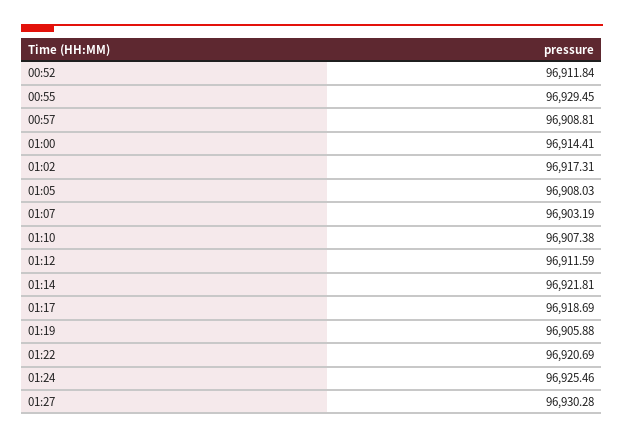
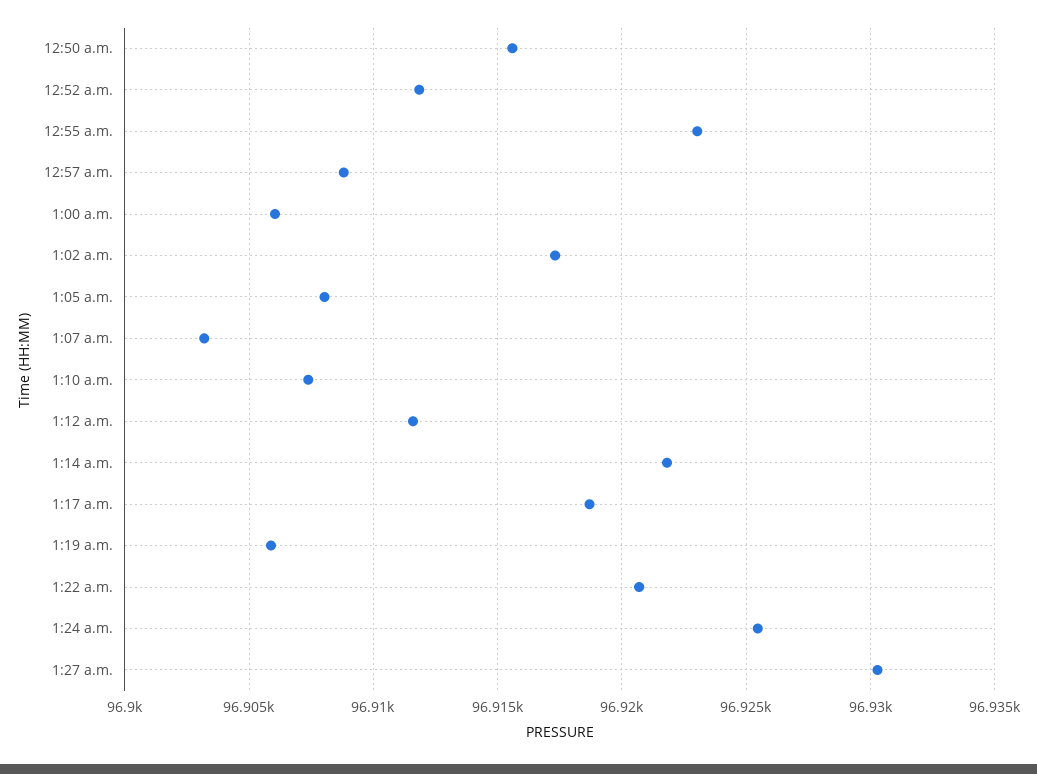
00:55: 96929.45 -> 96923
01:00: 96914.41 -> 96906
12:50 a.m.: none -> 96915.5

